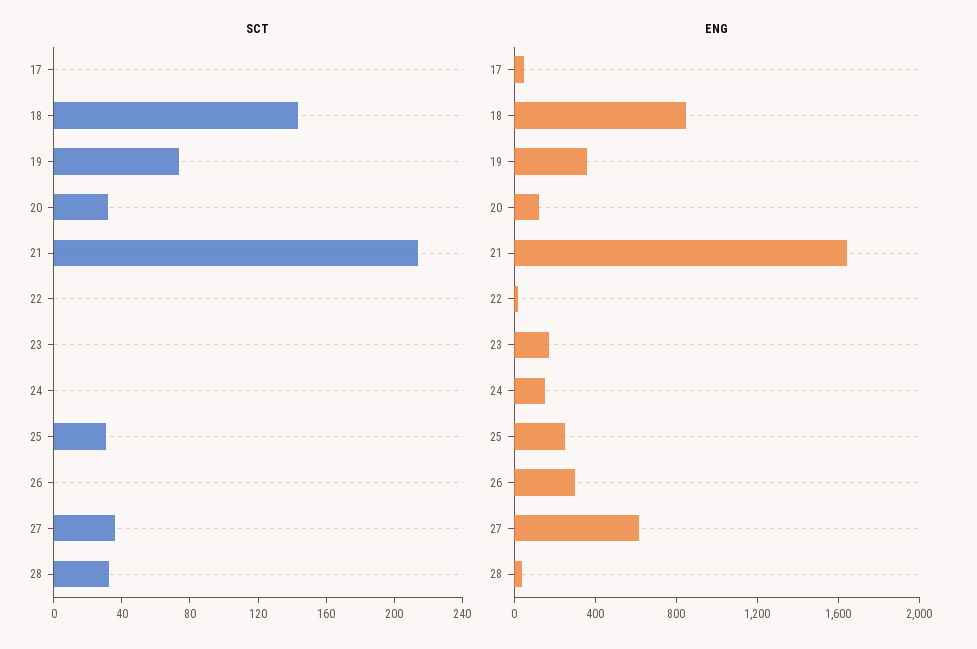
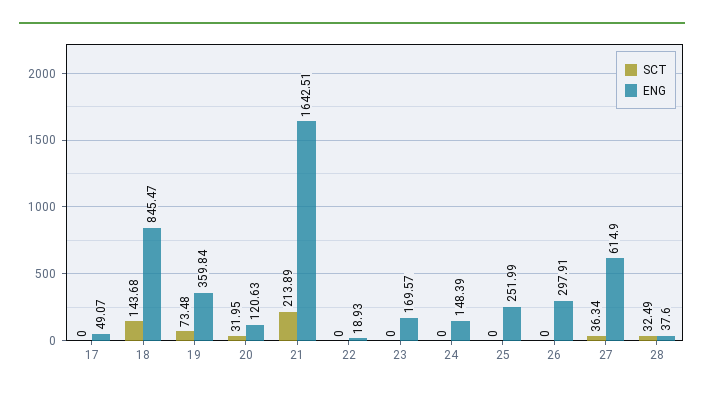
SCT, 25: 30 -> 0

